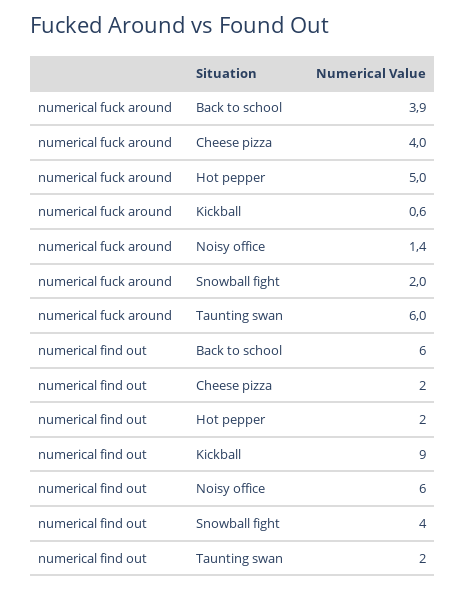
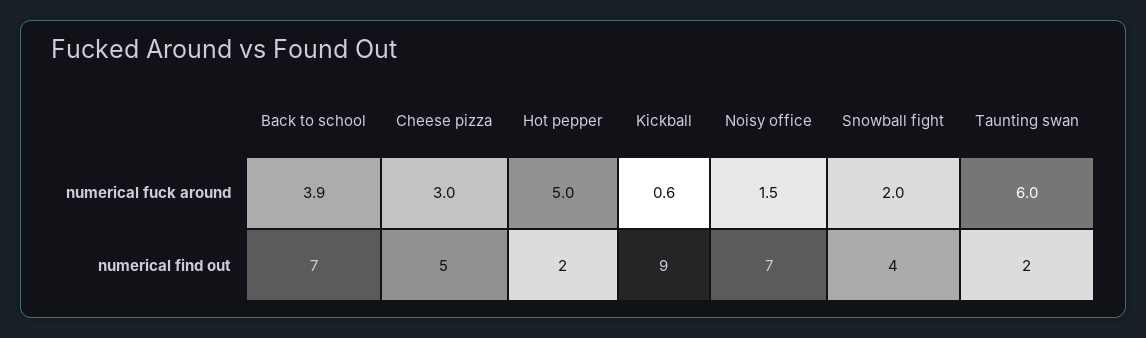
numerical fuck around, Cheese pizza: 4 -> 3
numerical fuck around, Noisy office: 1.4 -> 1.5
numerical find out, Back to school: 6 -> 7
numerical find out, Cheese pizza: 2 -> 5
numerical find out, Noisy office: 6 -> 7

